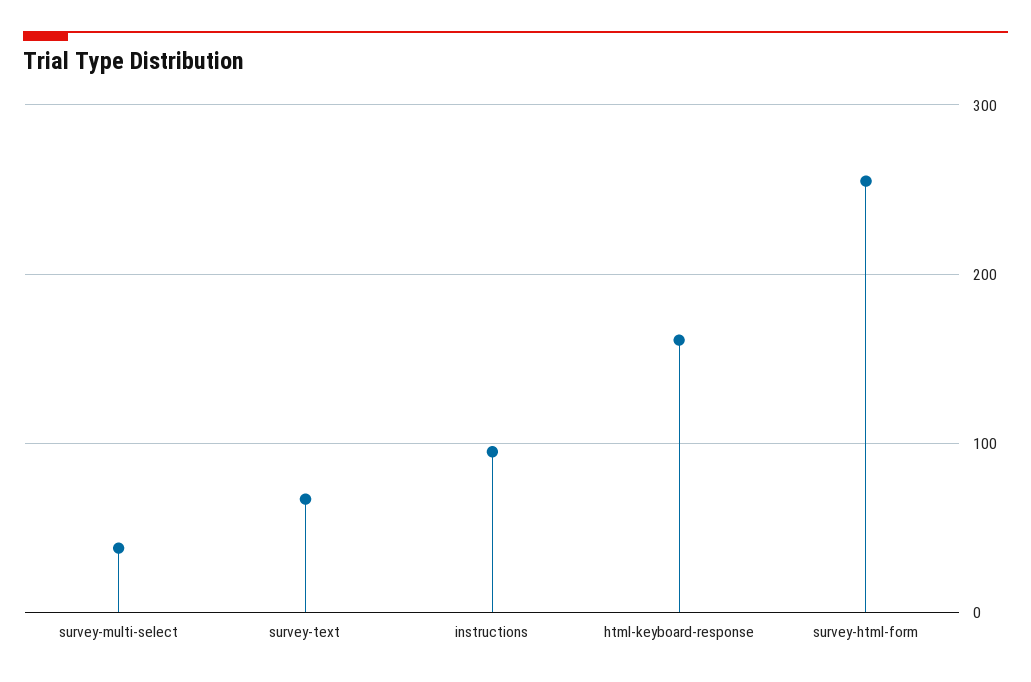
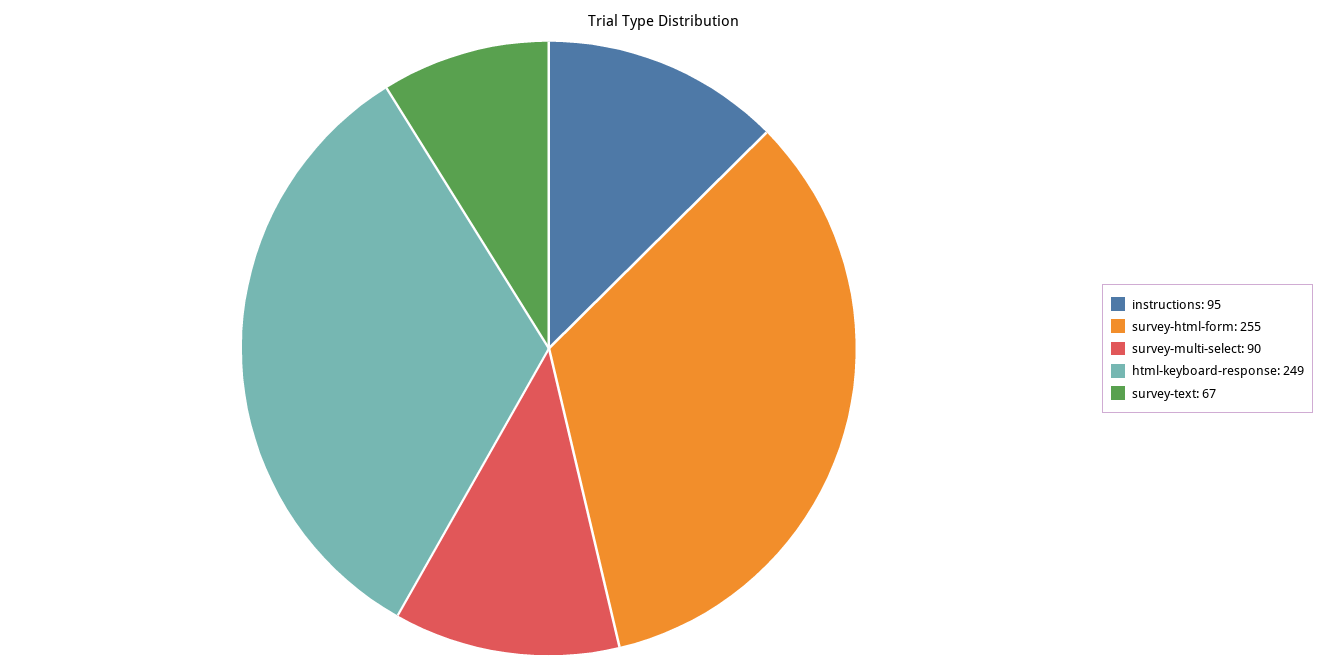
survey-multi-select: 40 -> 90
html-keyboard-response: 160 -> 249

